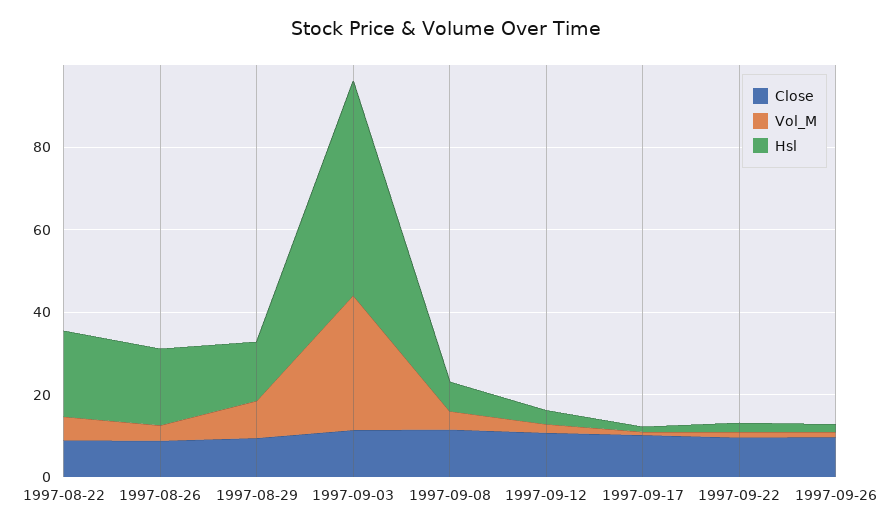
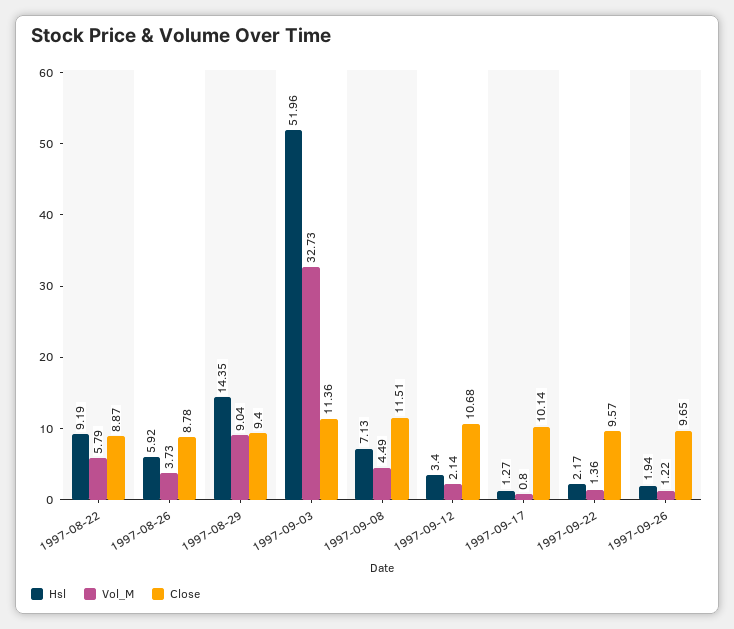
Hsl, 1997-08-22: 20 -> 9.19
Hsl, 1997-08-26: 20 -> 5.92

